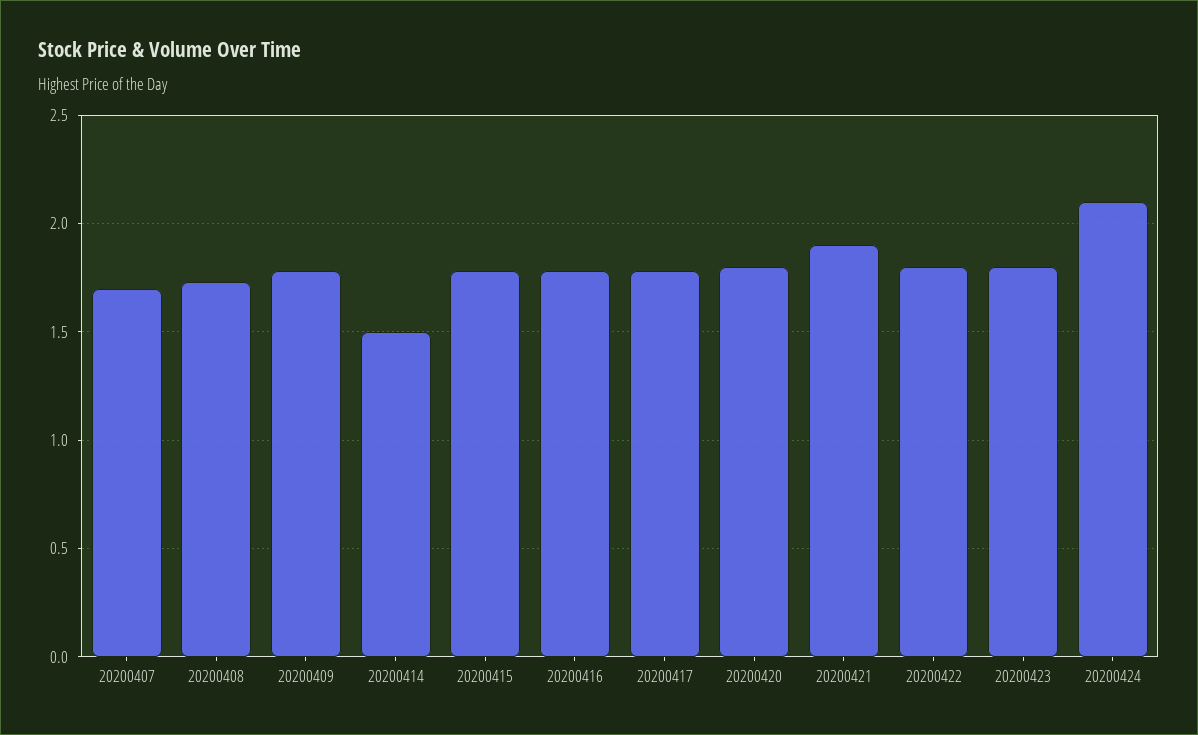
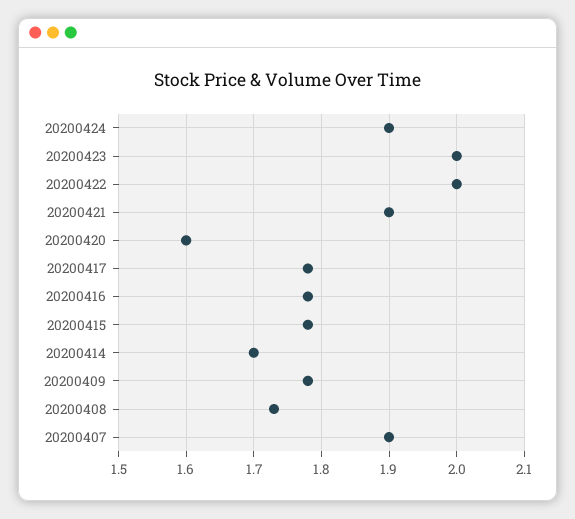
20200407: 1.7 -> 1.9
20200414: 1.5 -> 1.7
20200420: 1.8 -> 1.6
20200422: 1.8 -> 2
20200423: 1.8 -> 2
20200424: 2.1 -> 1.9

